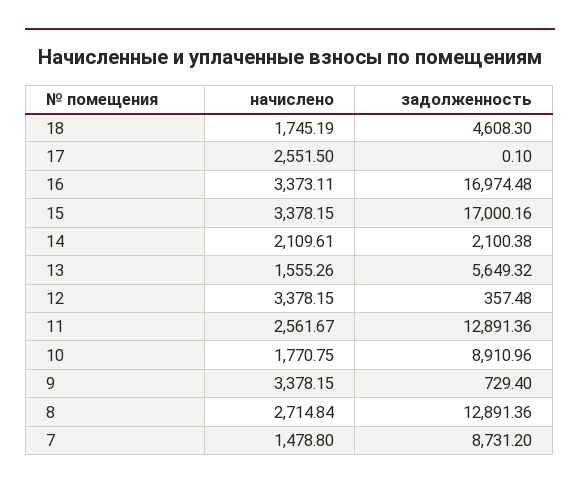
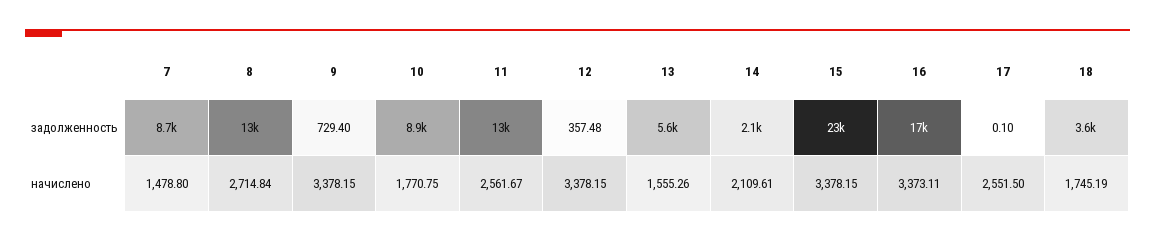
задолженность, 18: 4608.3 -> 3600
задолженность, 15: 17000.16 -> 23000

